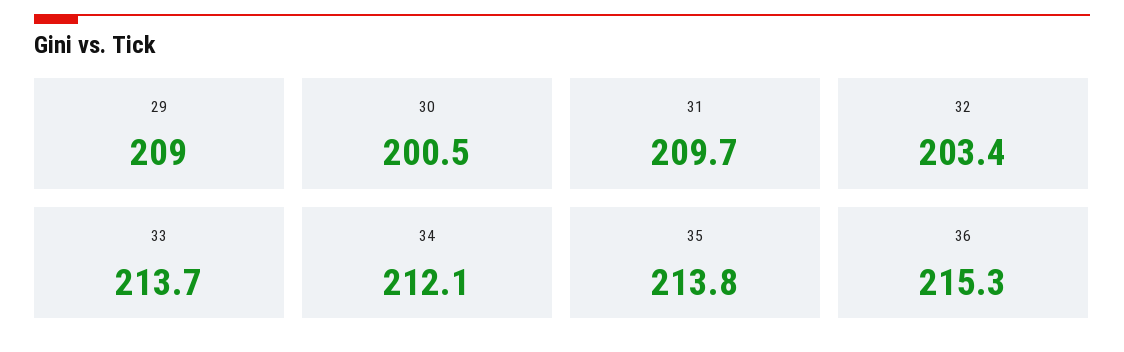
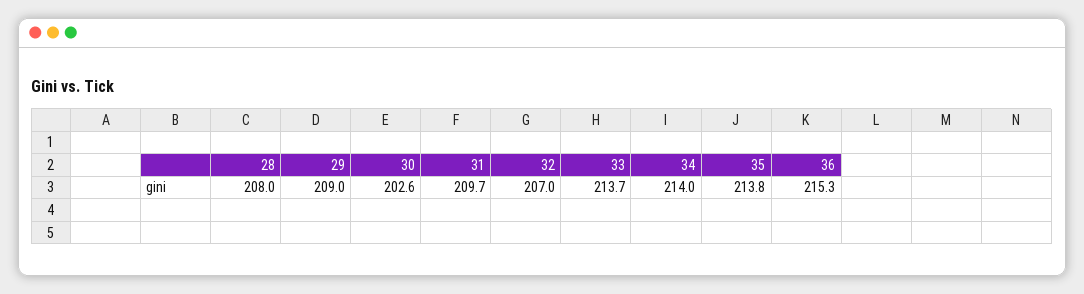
30: 200.5 -> 202.6
32: 203.4 -> 207
34: 212.1 -> 214
28: none -> 208

